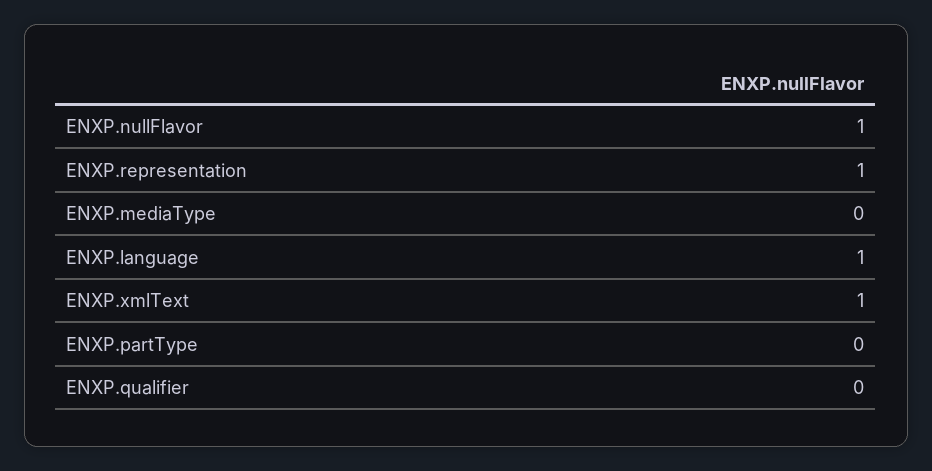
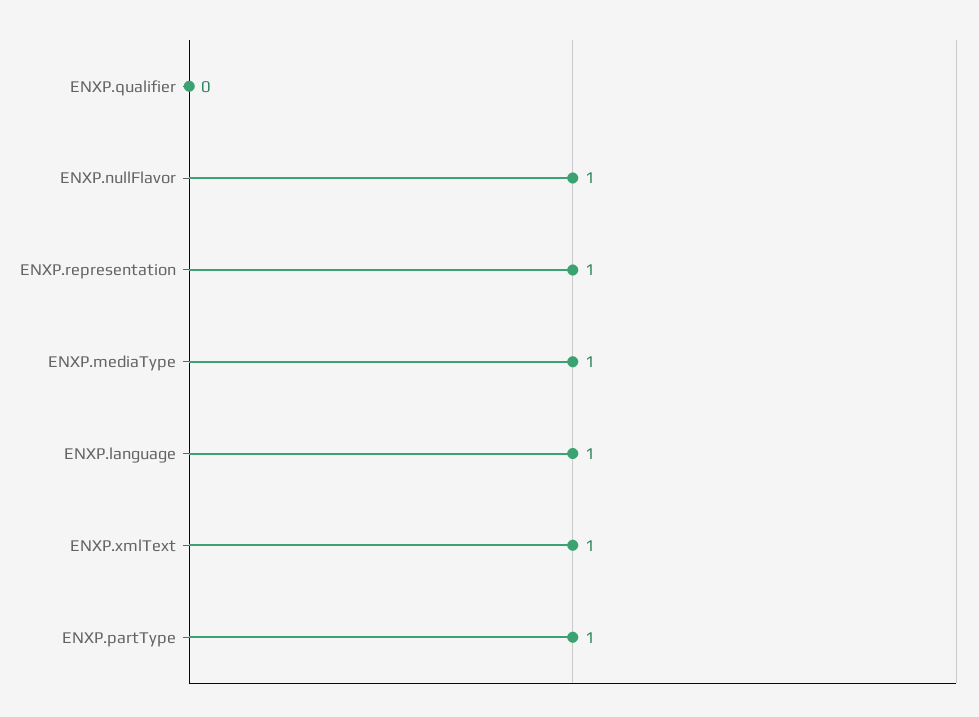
ENXP.mediaType: 0 -> 1
ENXP.partType: 0 -> 1

